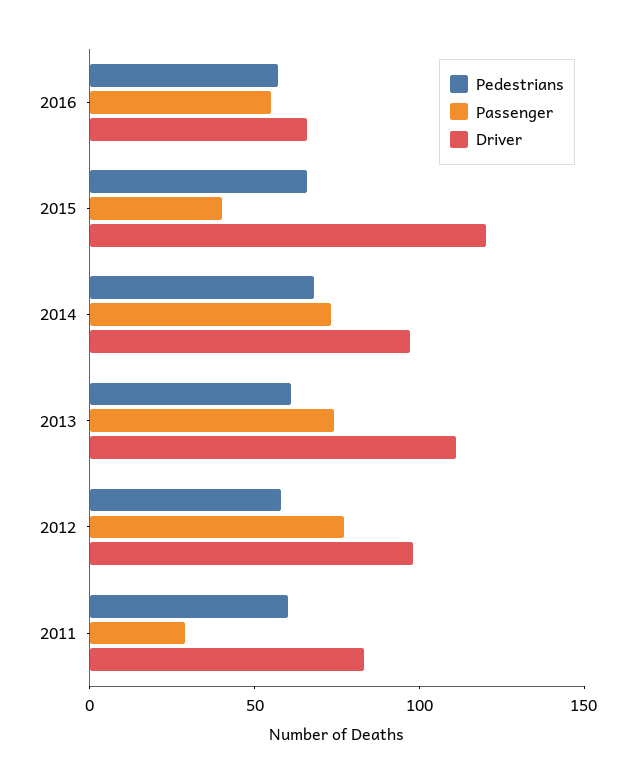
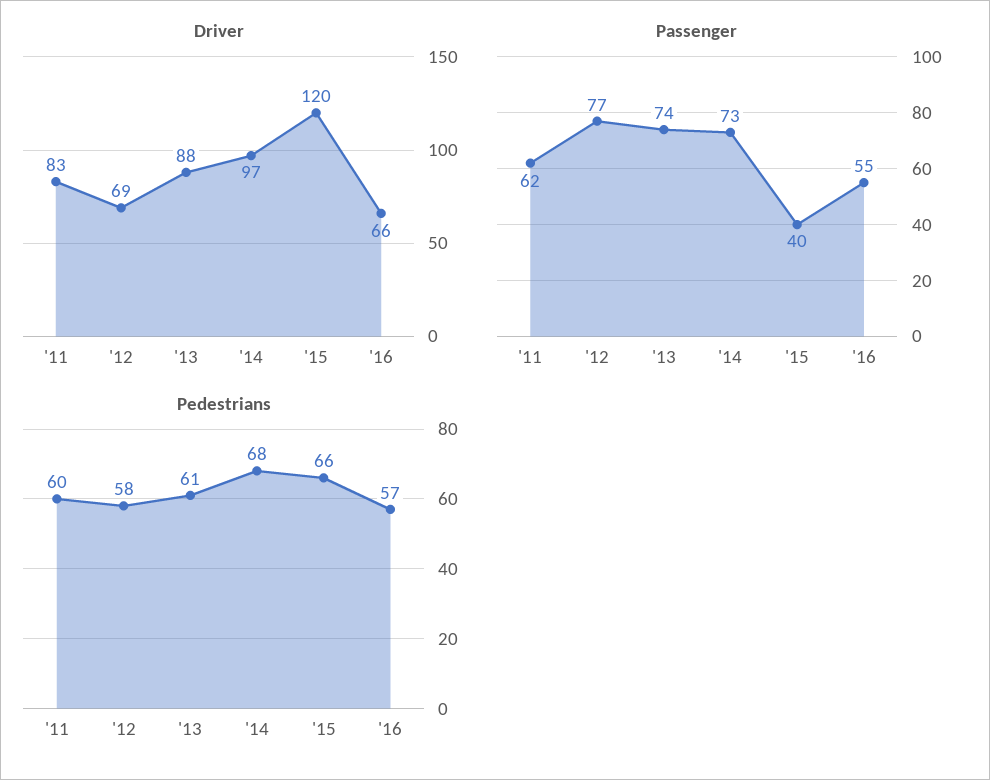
Driver, 2013: 110 -> 88
Driver, 2012: 100 -> 69
Passenger, 2011: 30 -> 62

